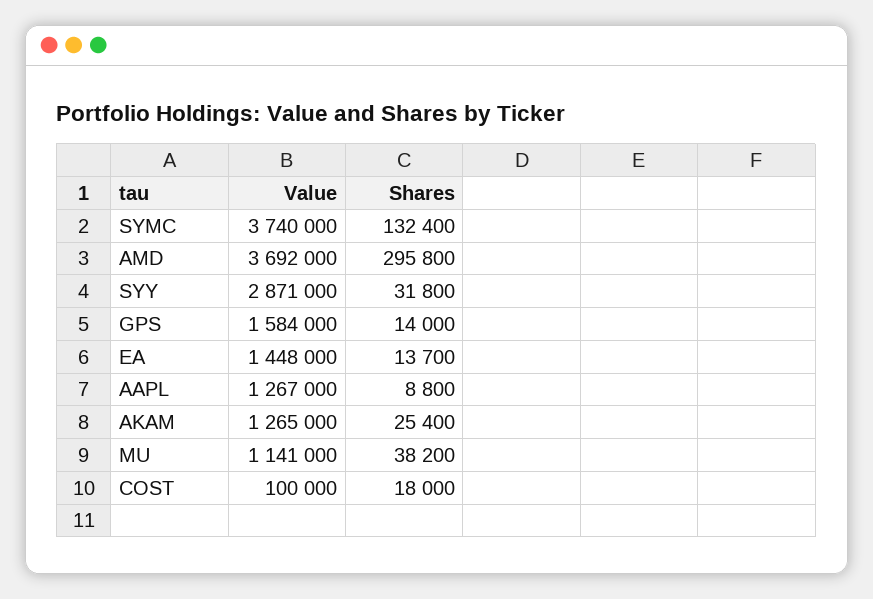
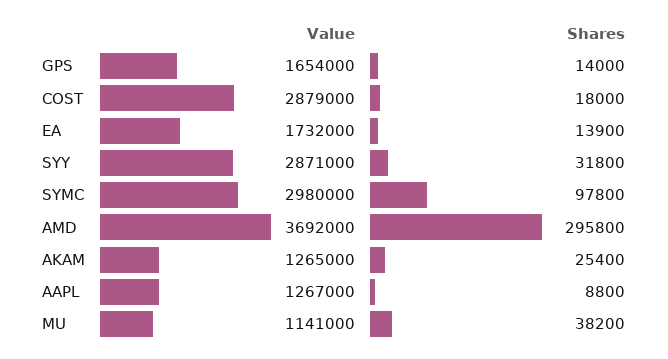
Value, SYMC: 3740000 -> 2980000
Shares, SYMC: 132400 -> 97800
Value, GPS: 1584000 -> 1654000
Value, EA: 1448000 -> 1732000
Shares, EA: 13700 -> 13900
Value, COST: 100000 -> 2879000

